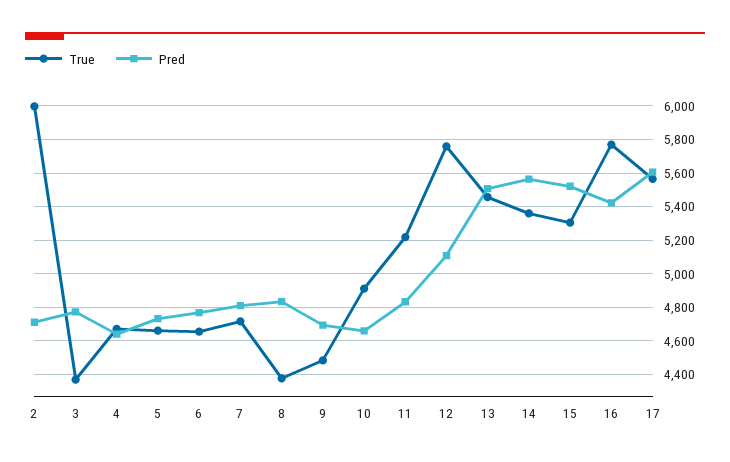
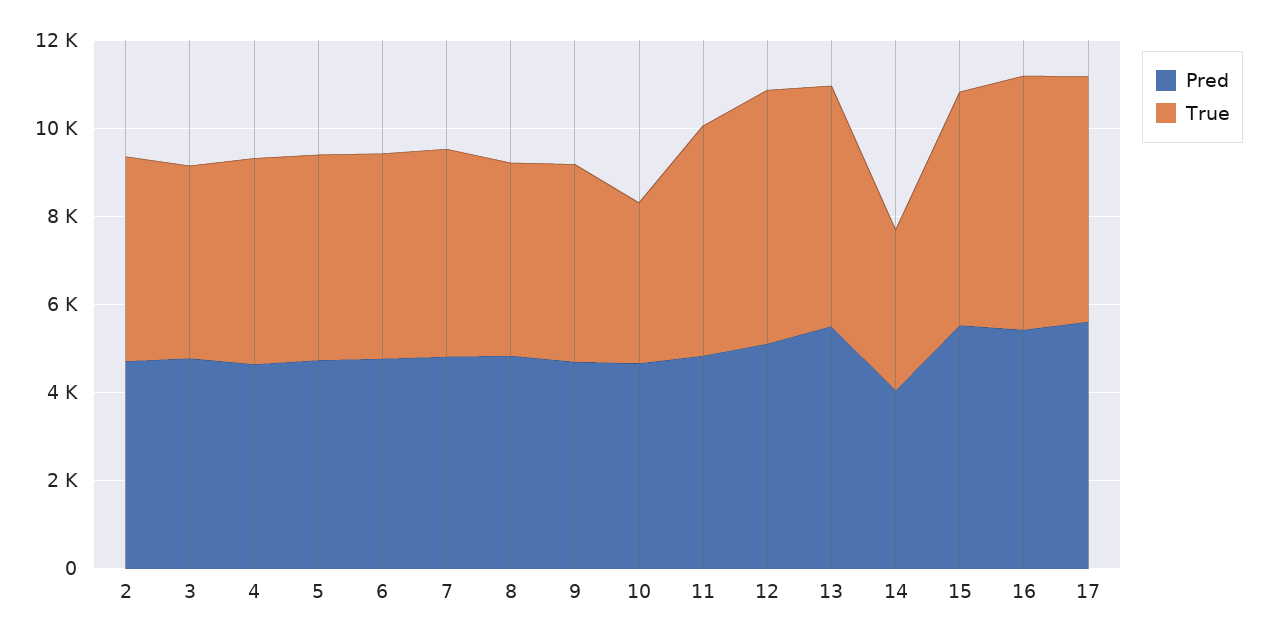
True, 2: 6000 -> 4500
True, 10: 4900 -> 3500
True, 14: 5350 -> 3500
Pred, 14: 5550 -> 4000

